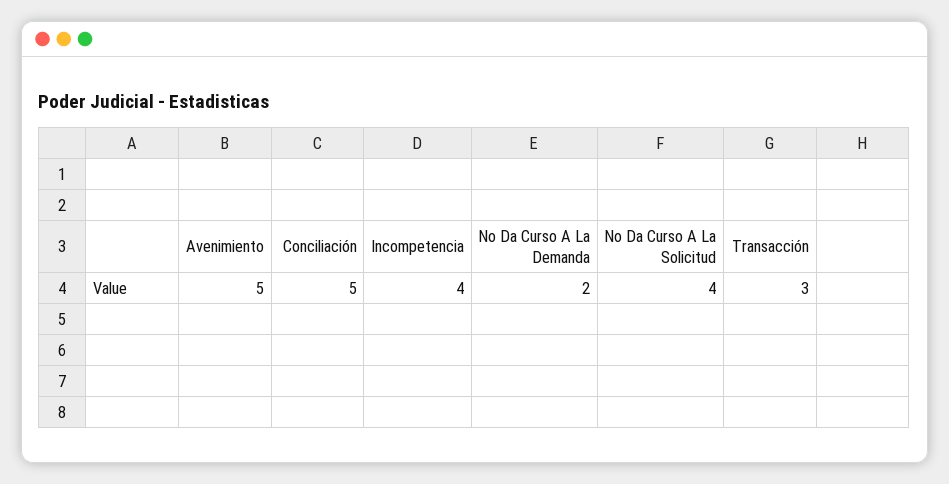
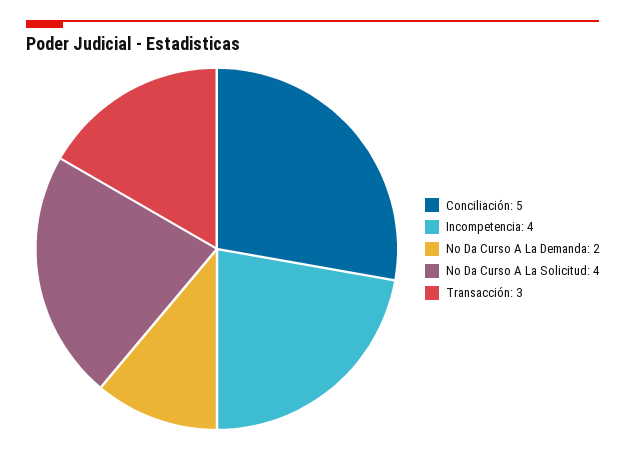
Avenimiento: 5 -> none

